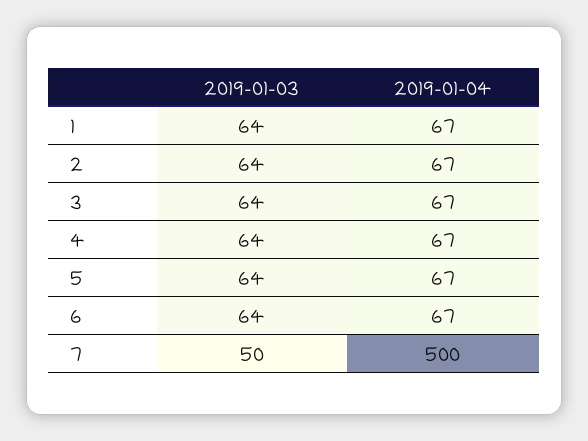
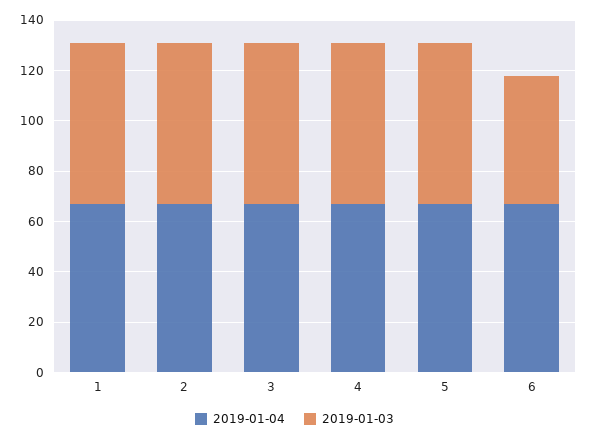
2019-01-03, 6: 64 -> 50
2019-01-03, 7: 50 -> none
2019-01-04, 7: 500 -> none

